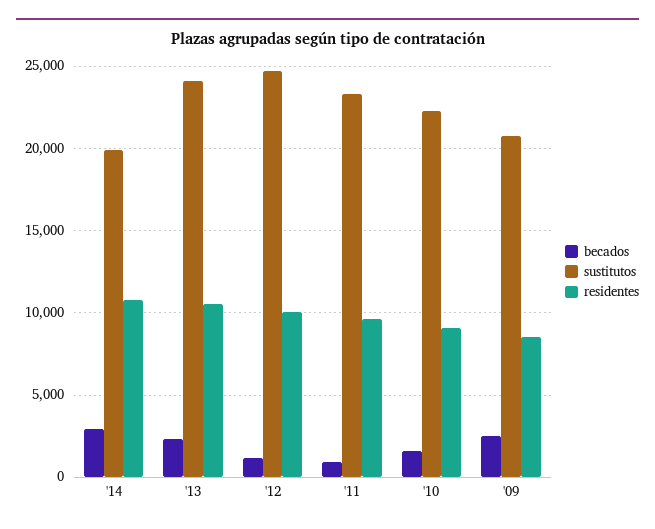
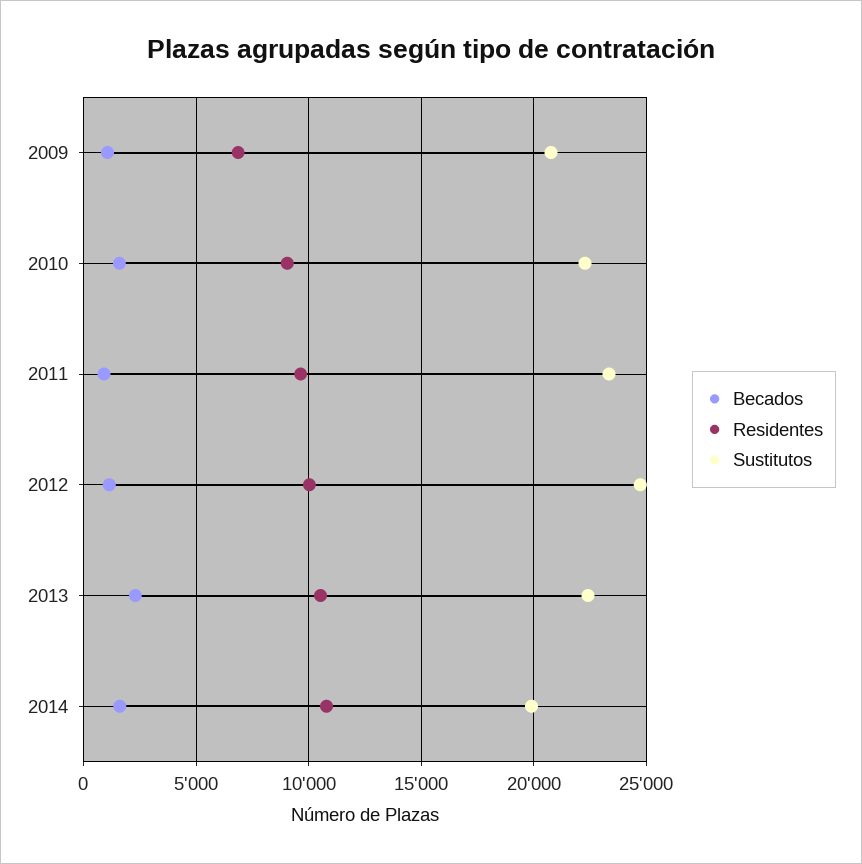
becados, '14: 3000 -> 1500
sustitutos, '13: 24000 -> 22500
becados, '09: 2500 -> 1000
residentes, '09: 8500 -> 7000

